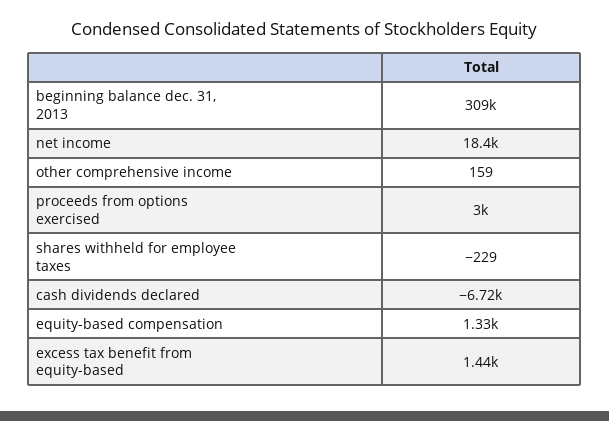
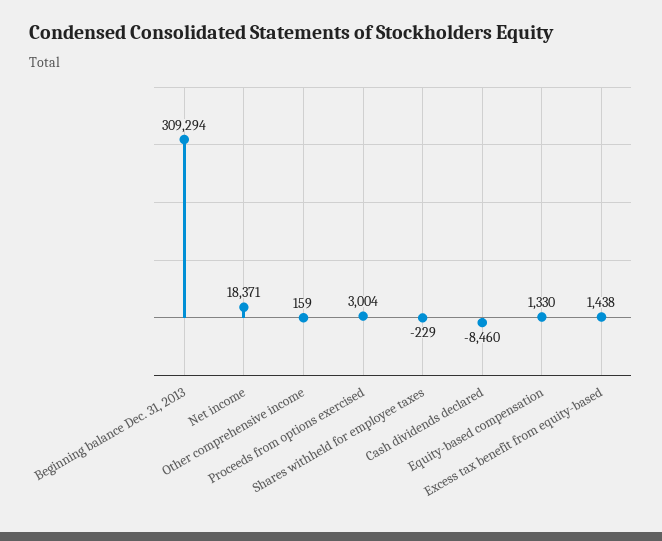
cash dividends declared: -6720 -> -8460

